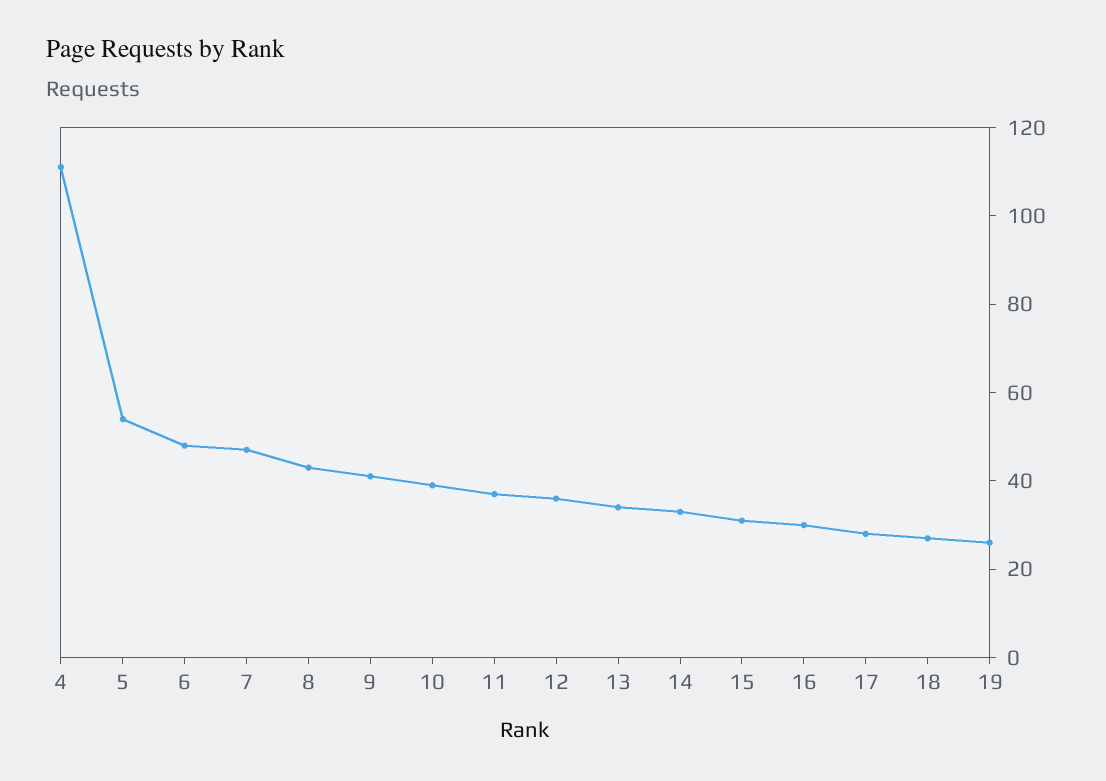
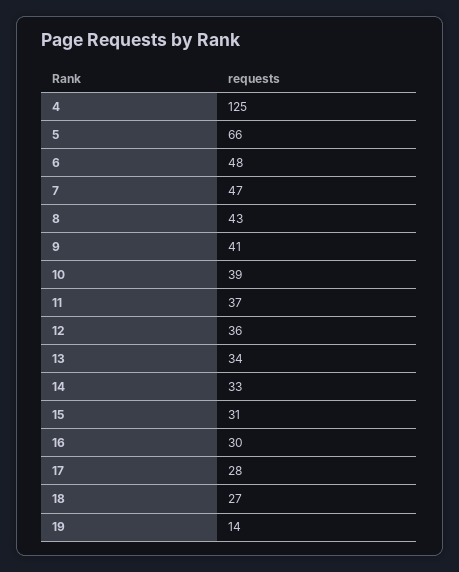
4: 110 -> 125
5: 55 -> 66
19: 25 -> 14

